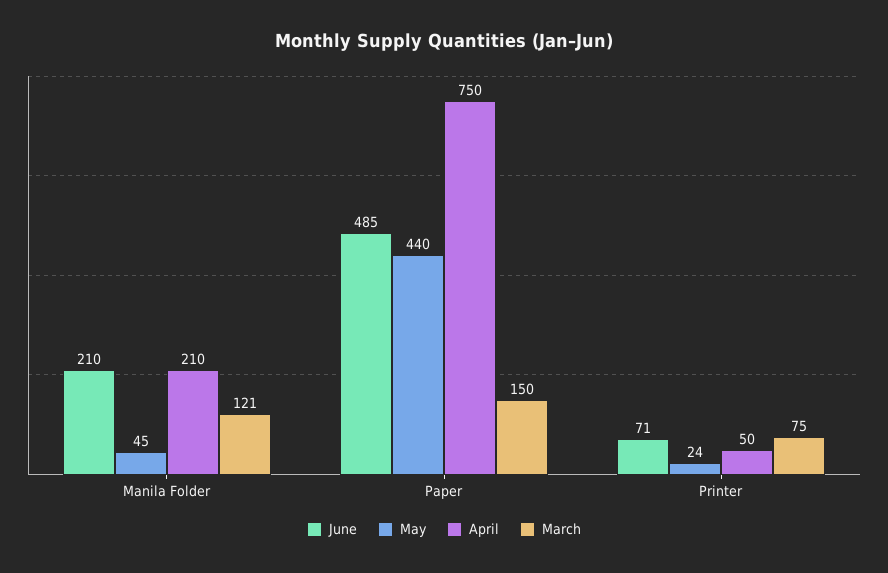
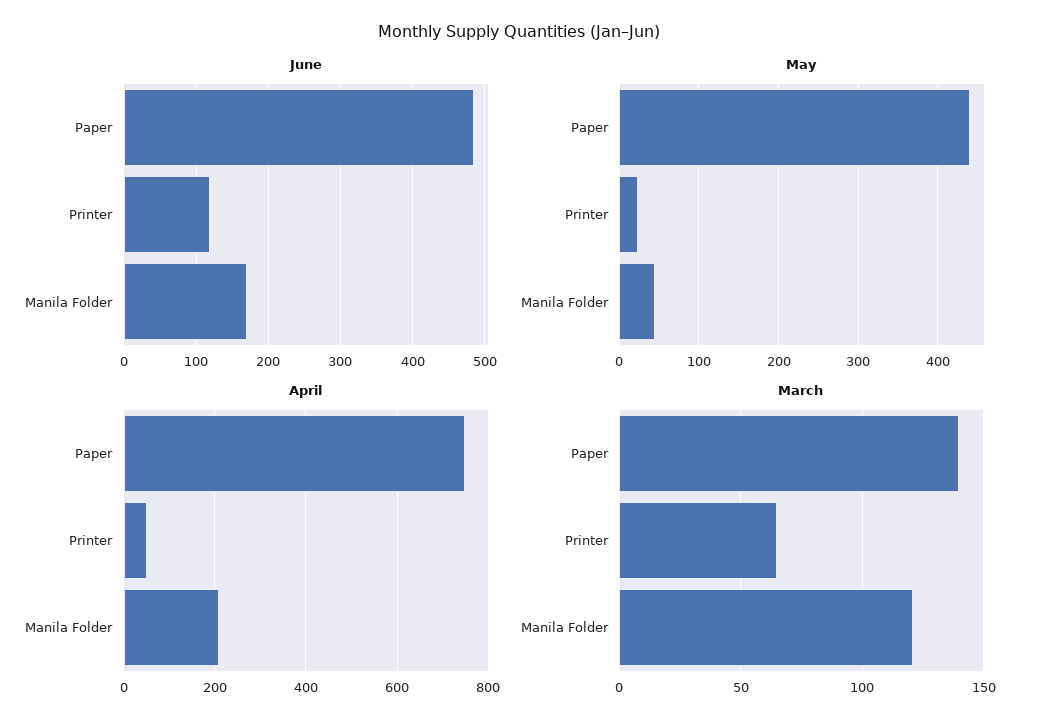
June, Manila Folder: 210 -> 170
March, Paper: 150 -> 140
June, Printer: 71 -> 120
March, Printer: 75 -> 65

